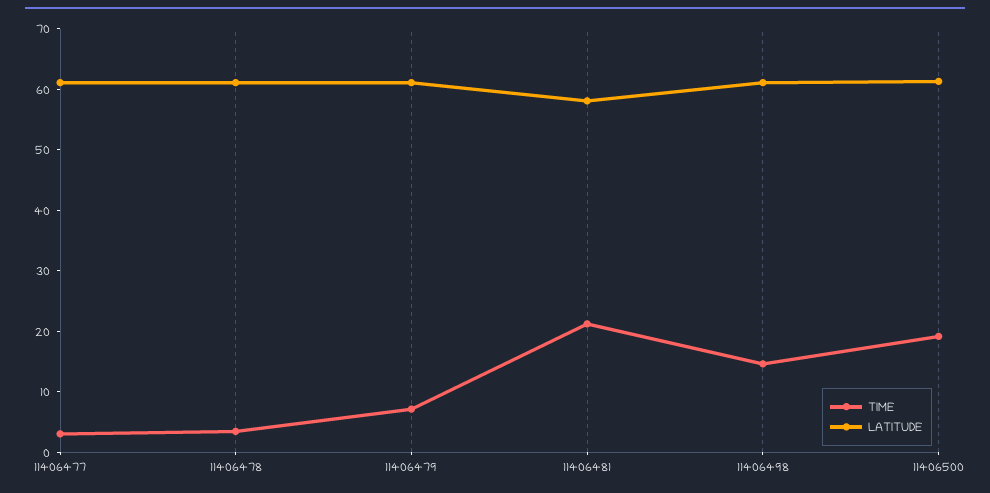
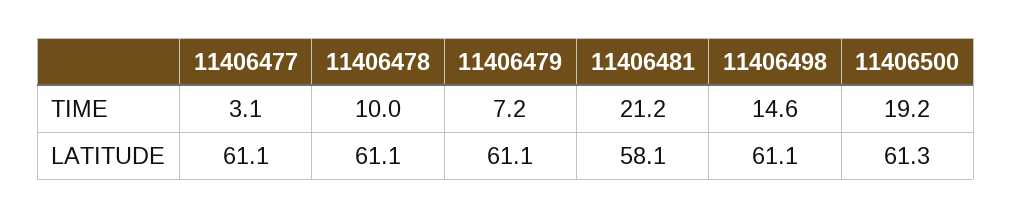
TIME, 11406478: 4 -> 10

